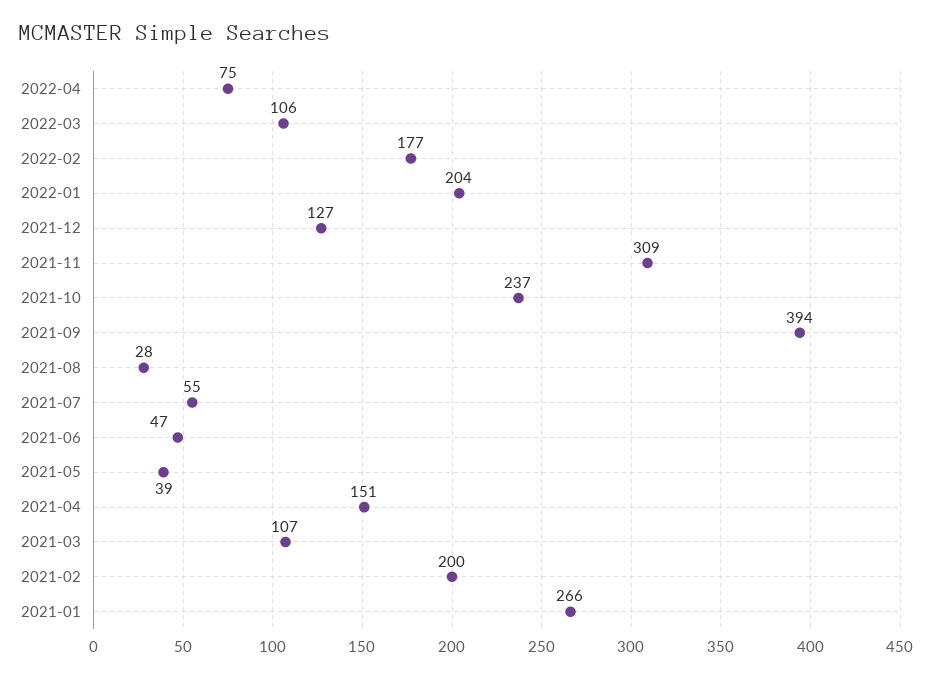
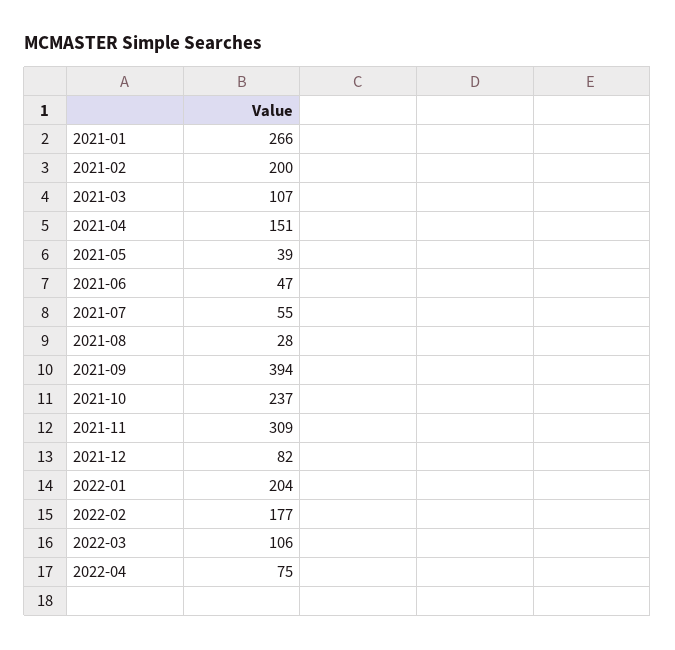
2021-12: 127 -> 82

